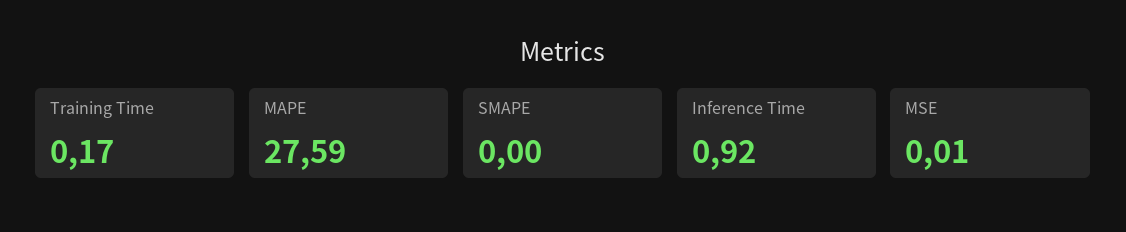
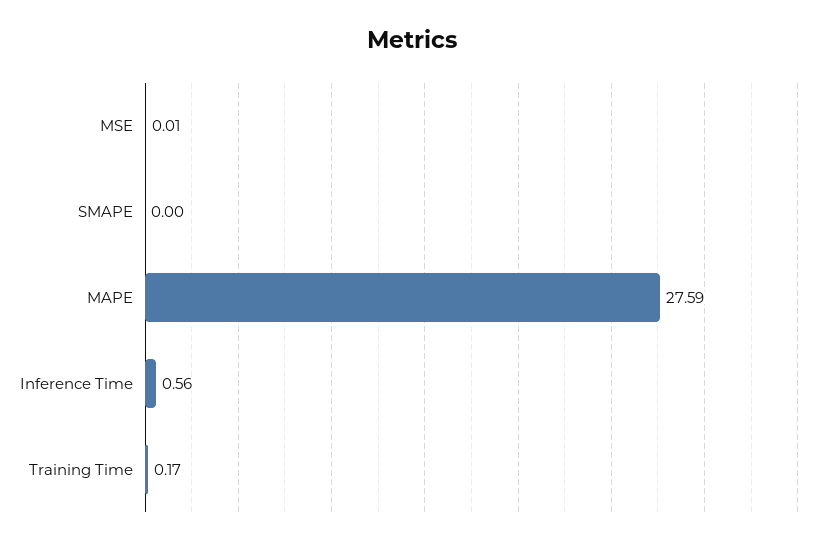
Inference Time: 0.92 -> 0.56

